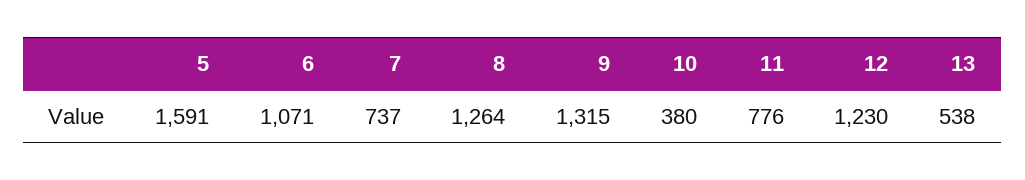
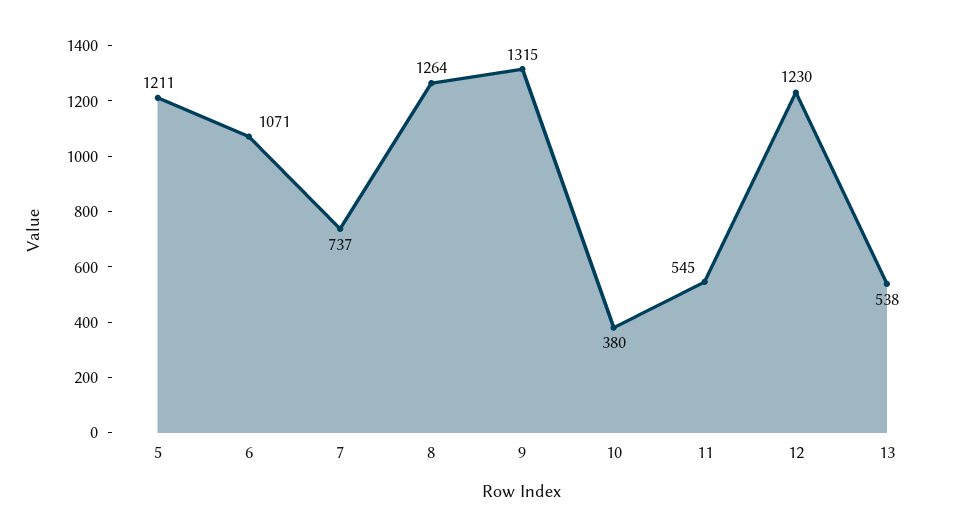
5: 1591 -> 1211
11: 776 -> 545

